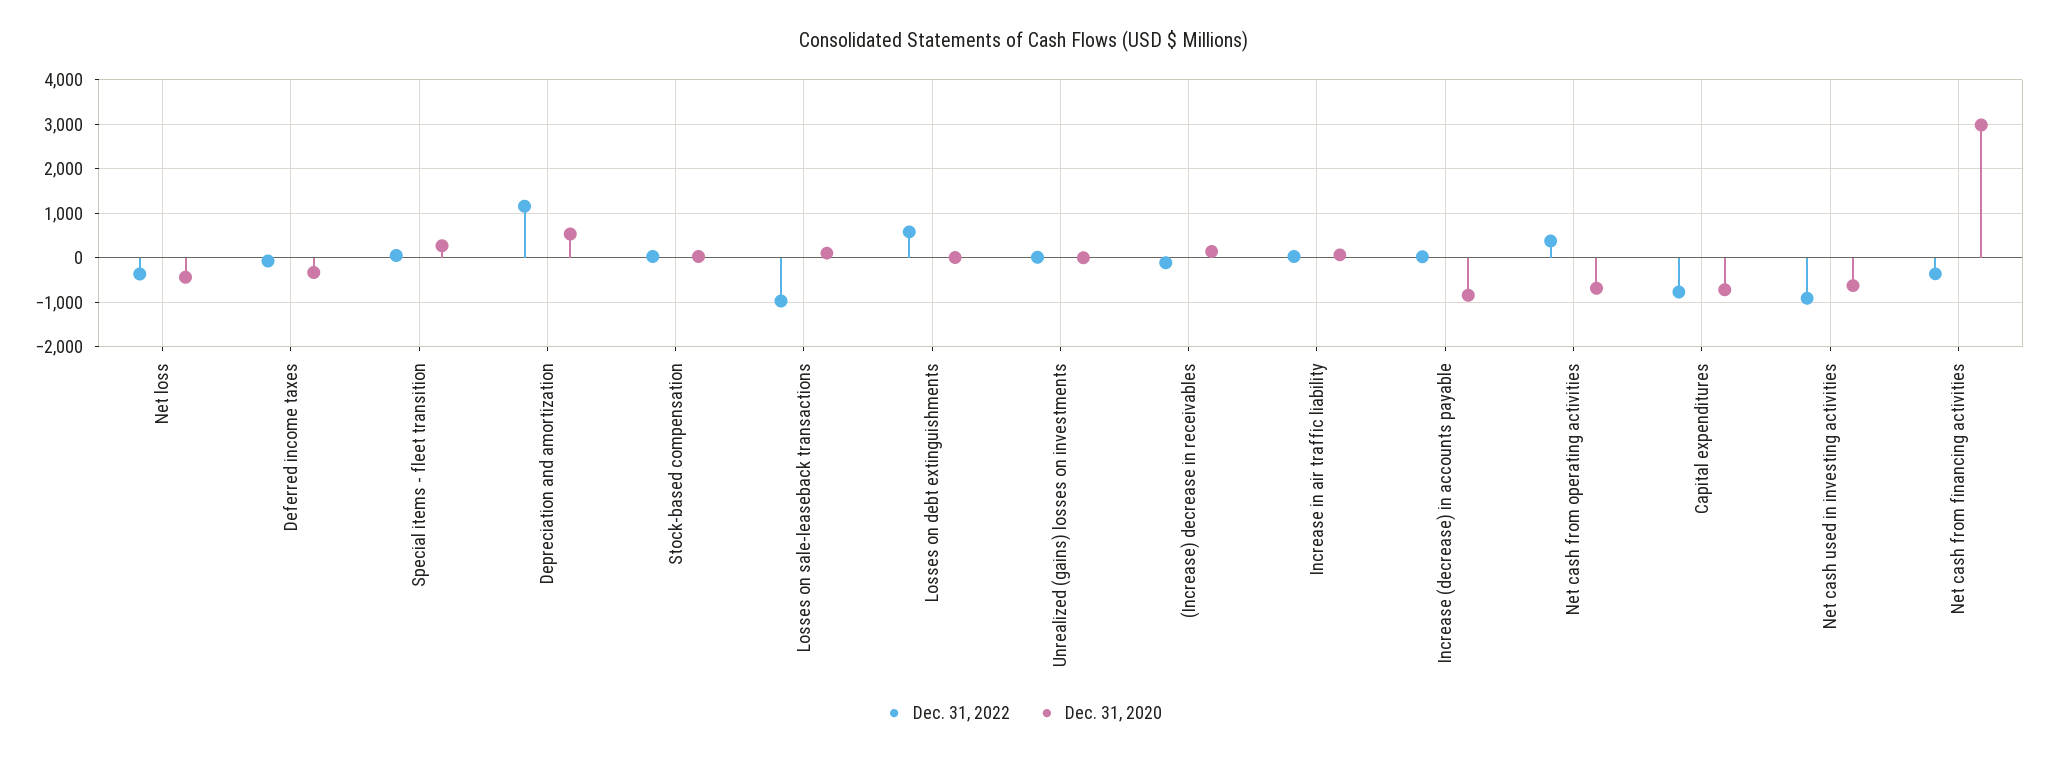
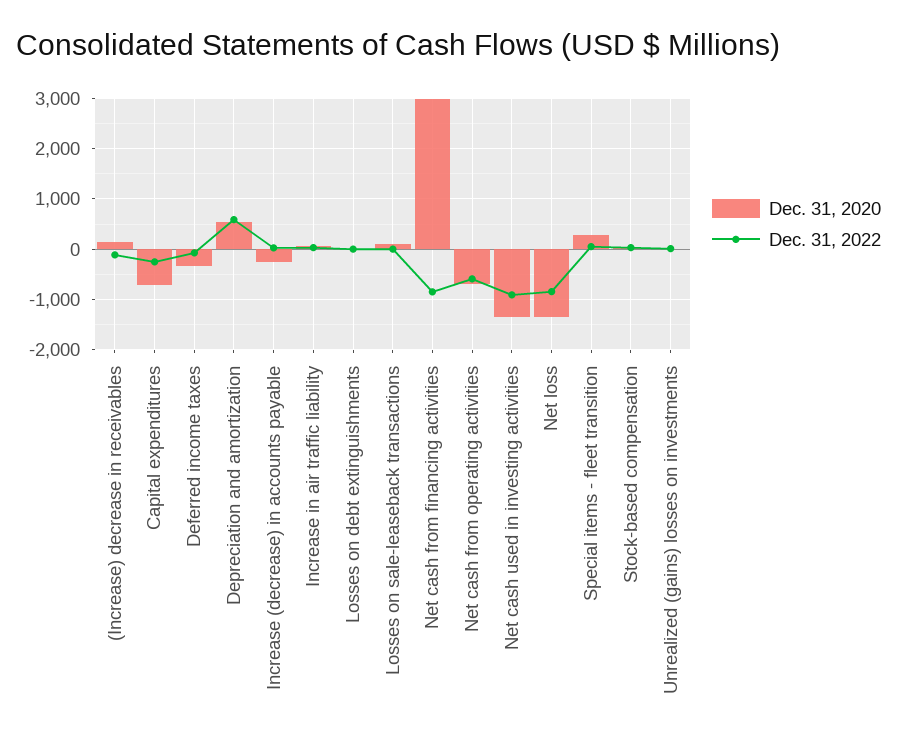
Dec. 31, 2022, Net loss: -400 -> -800
Dec. 31, 2020, Net loss: -400 -> -1400
Dec. 31, 2022, Depreciation and amortization: 1200 -> 600
Dec. 31, 2022, Losses on sale-leaseback transactions: -1000 -> 0
Dec. 31, 2022, Losses on debt extinguishments: 600 -> 0
Dec. 31, 2020, Increase (decrease) in accounts payable: -800 -> -200
Dec. 31, 2022, Net cash from operating activities: 400 -> -600
Dec. 31, 2022, Capital expenditures: -800 -> -200
Dec. 31, 2020, Net cash used in investing activities: -600 -> -1400
Dec. 31, 2022, Net cash from financing activities: -400 -> -800

